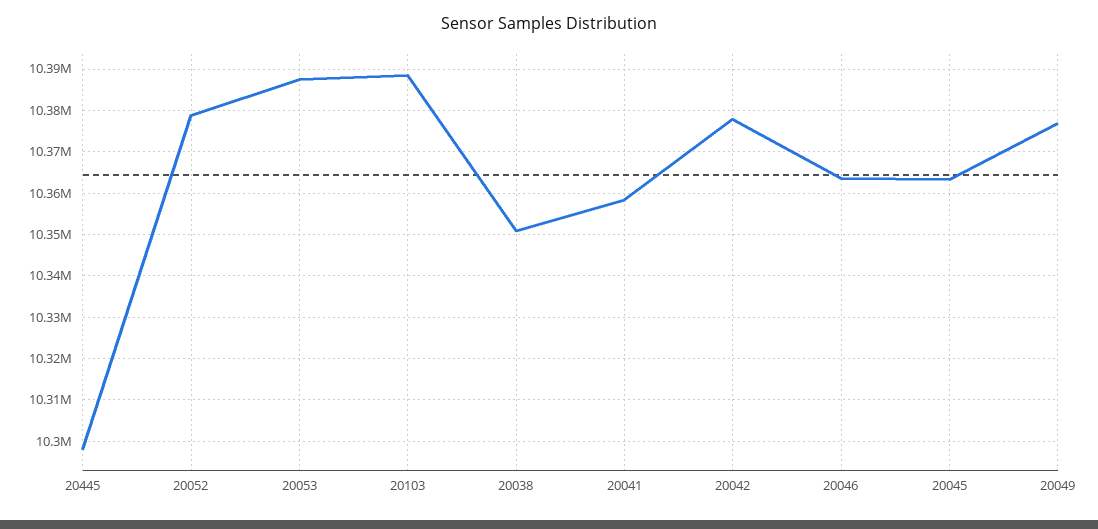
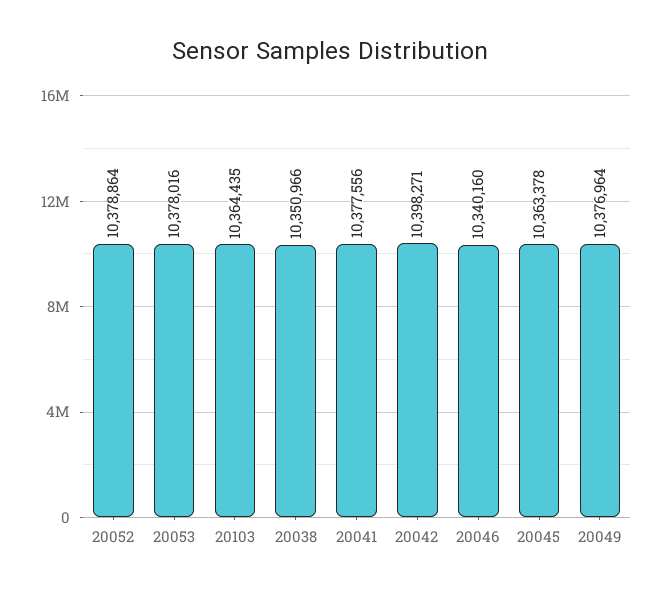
20445: 10298000 -> none
20053: 10388000 -> 10378016
20103: 10388000 -> 10364435
20041: 10358000 -> 10377556
20042: 10378000 -> 10398271
20046: 10364000 -> 10340160

